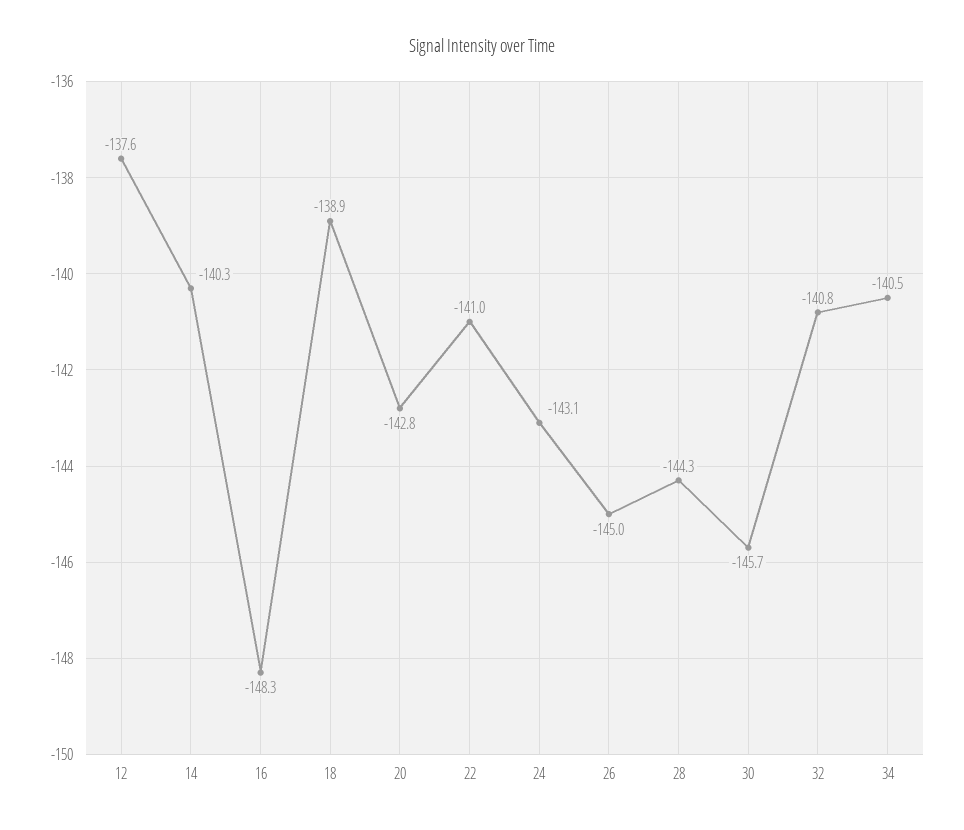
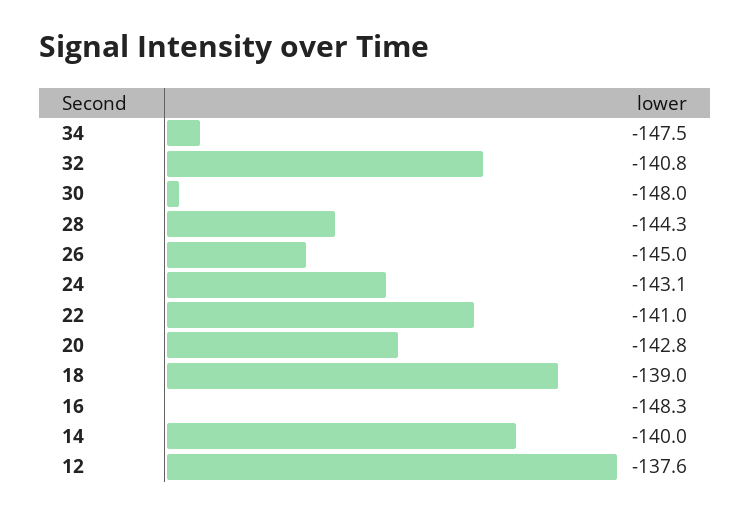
14: -140.3 -> -140
18: -138.9 -> -139
30: -145.7 -> -148
34: -140.5 -> -147.5

